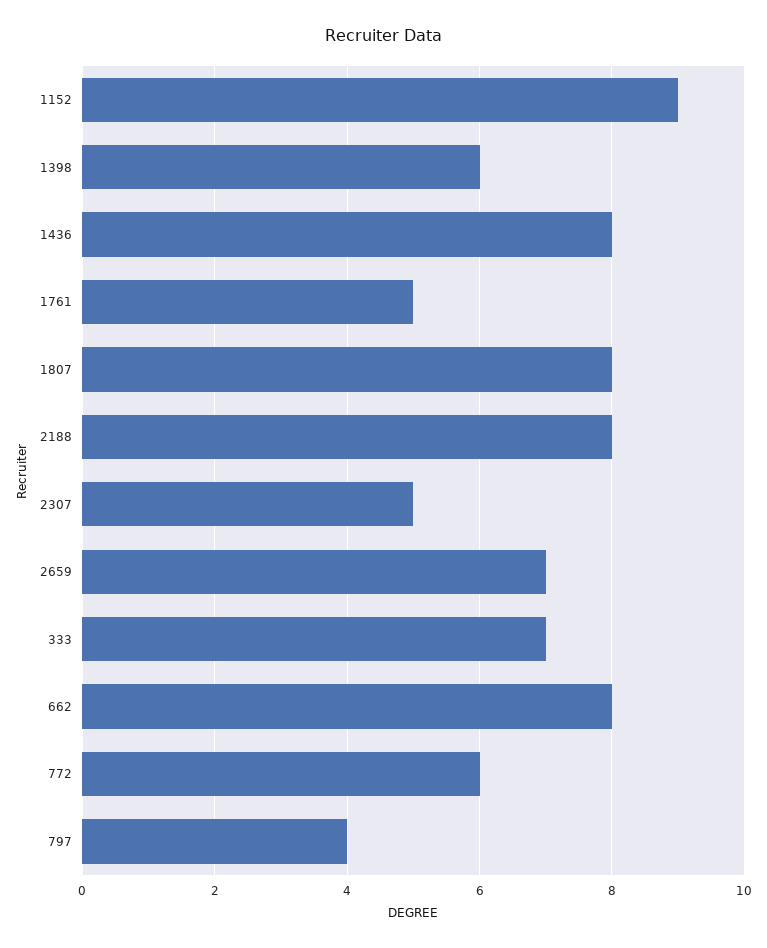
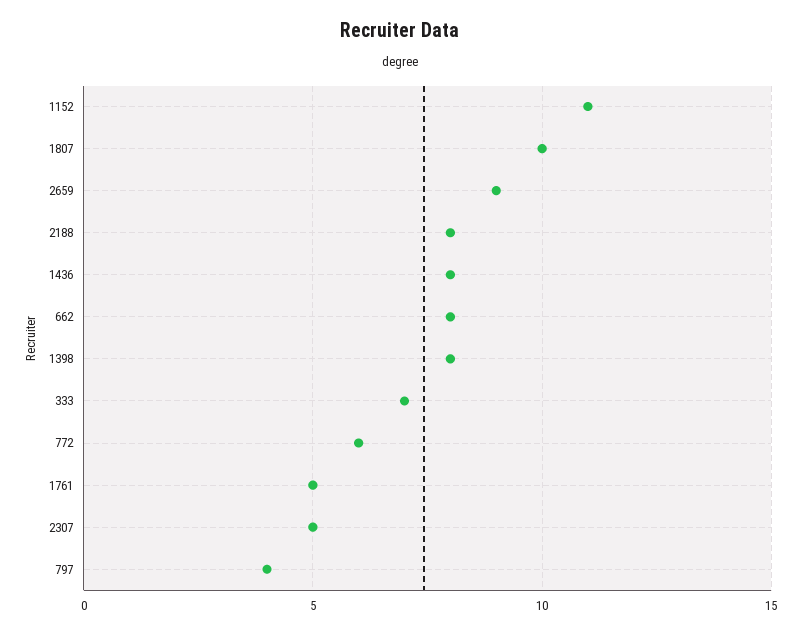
1152: 9 -> 11
1398: 6 -> 8
1807: 8 -> 10
2659: 7 -> 9

